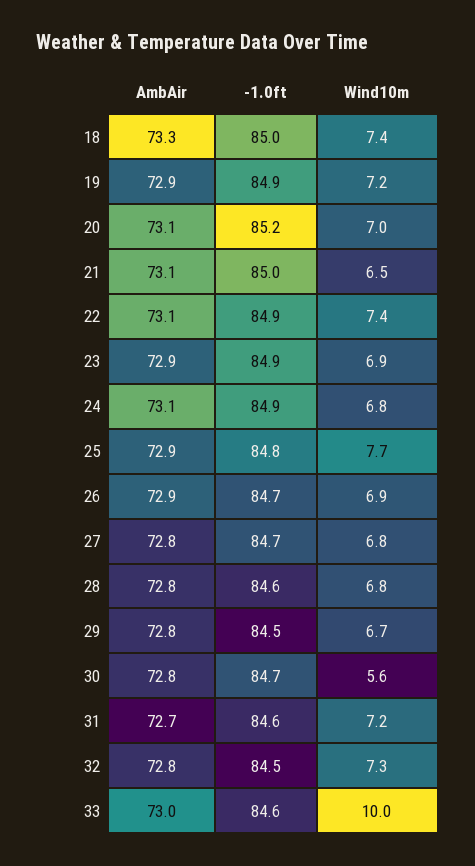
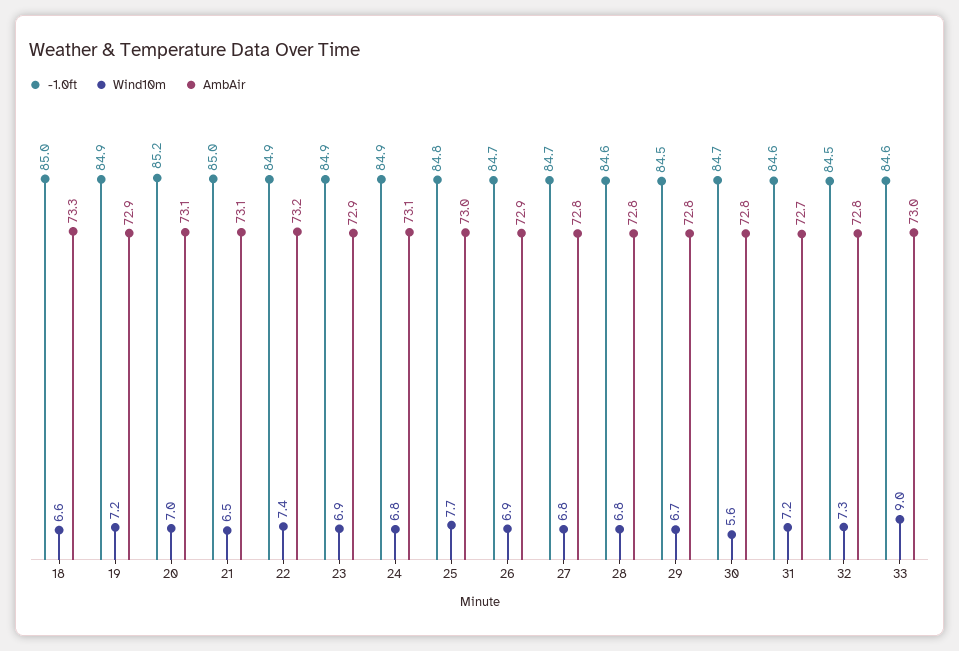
Wind10m, 18: 7.4 -> 6.6
AmbAir, 22: 73.1 -> 73.2
AmbAir, 25: 72.9 -> 73
Wind10m, 33: 10 -> 9

